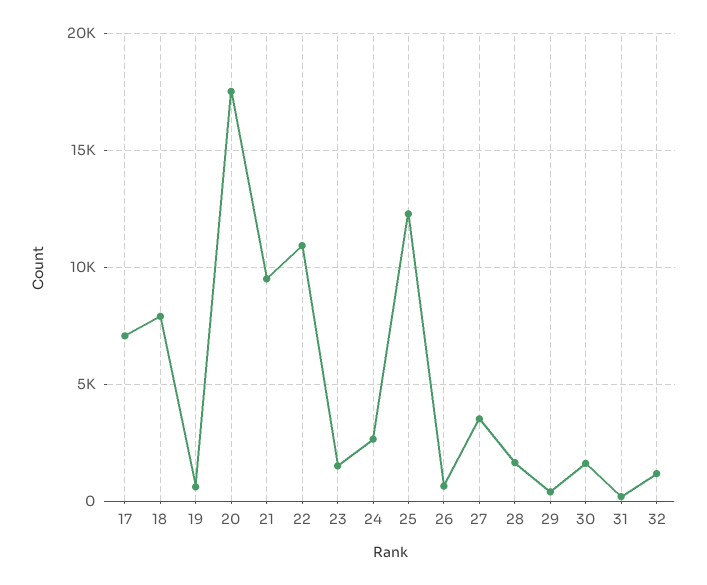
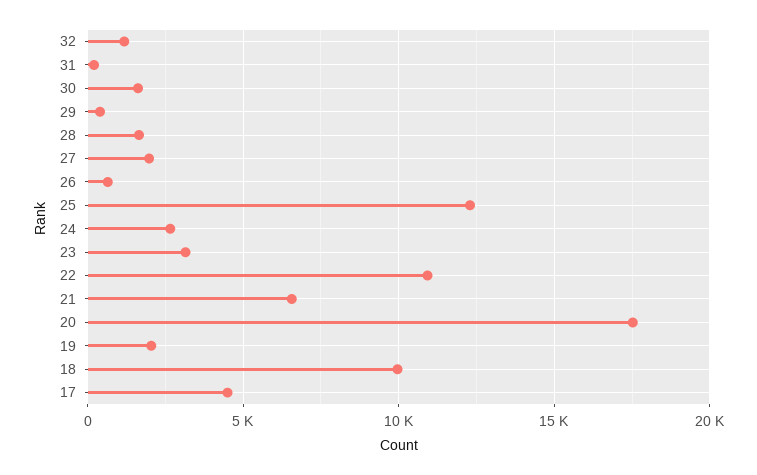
17: 7000 -> 4500
18: 8000 -> 10000
19: 500 -> 2000
21: 9500 -> 6500
23: 1500 -> 3000
27: 3500 -> 2000

